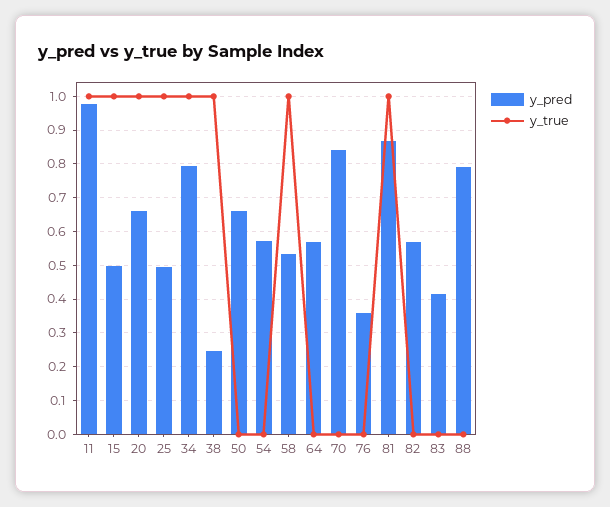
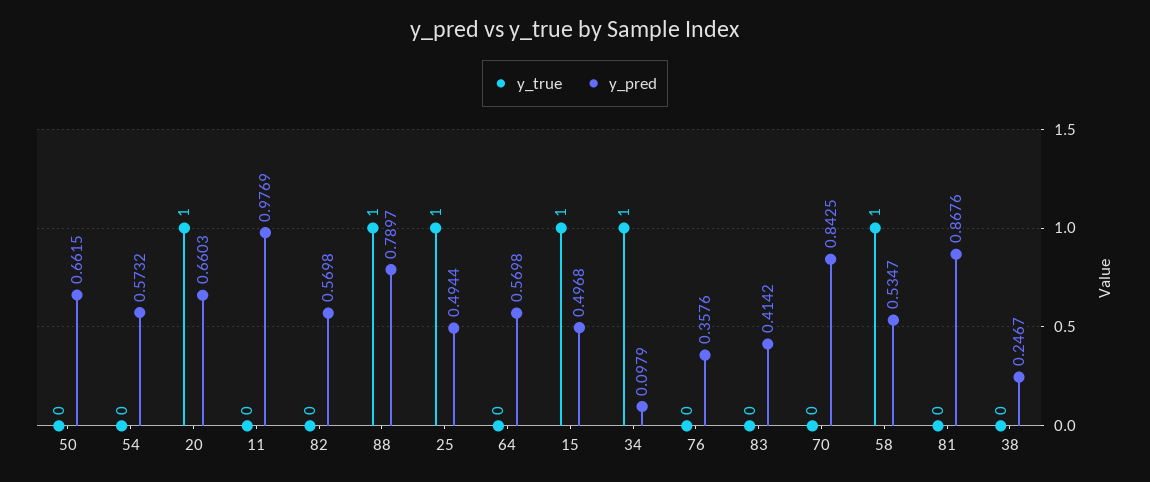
y_true, 11: 1 -> 0
y_pred, 34: 0.8 -> 0.0979
y_true, 38: 1 -> 0
y_true, 81: 1 -> 0
y_true, 88: 0 -> 1

